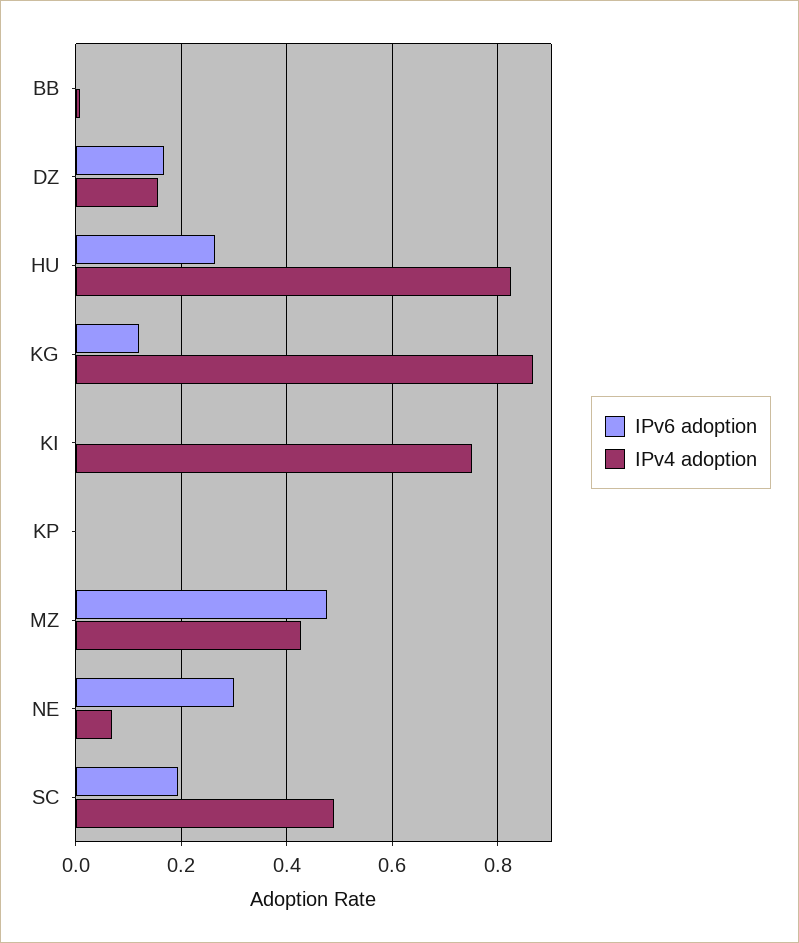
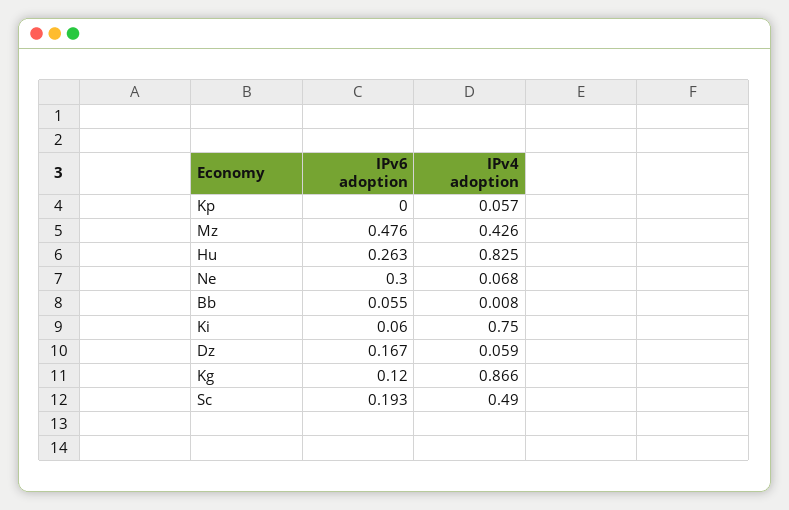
IPv6 adoption, BB: 0 -> 0.055
IPv4 adoption, DZ: 0.16 -> 0.059
IPv6 adoption, KI: 0 -> 0.06
IPv4 adoption, KP: 0 -> 0.057

